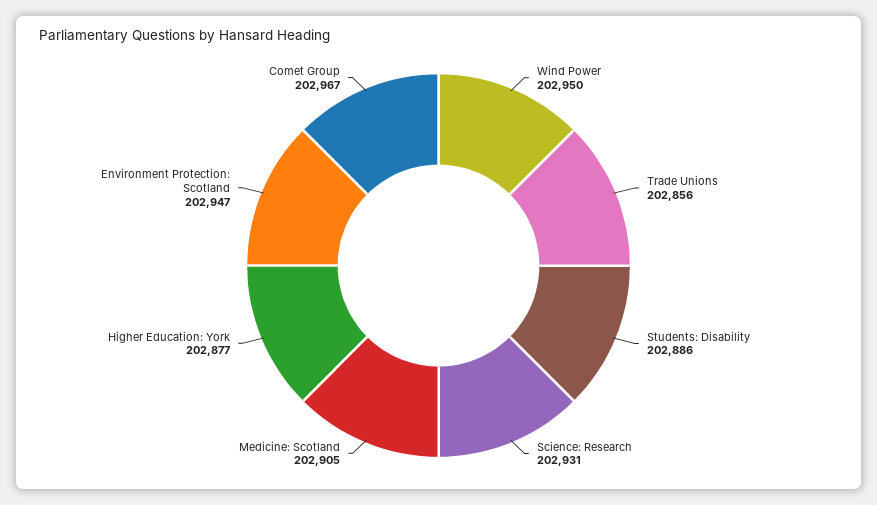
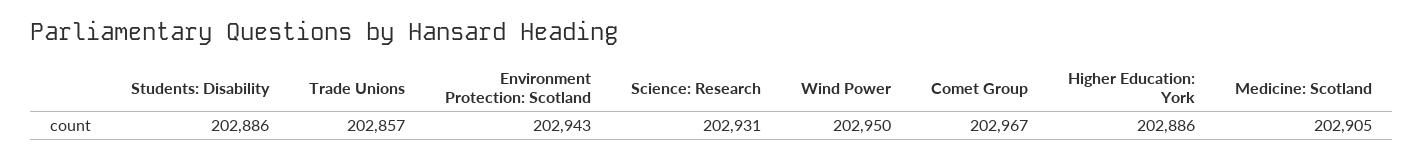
Trade Unions: 202856 -> 202857
Higher Education: York: 202877 -> 202886
Environment Protection: Scotland: 202947 -> 202943

